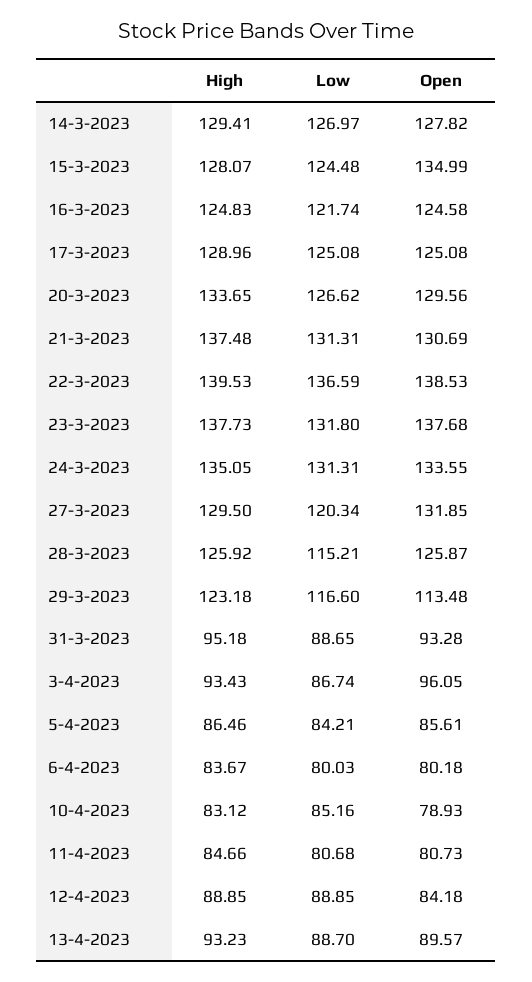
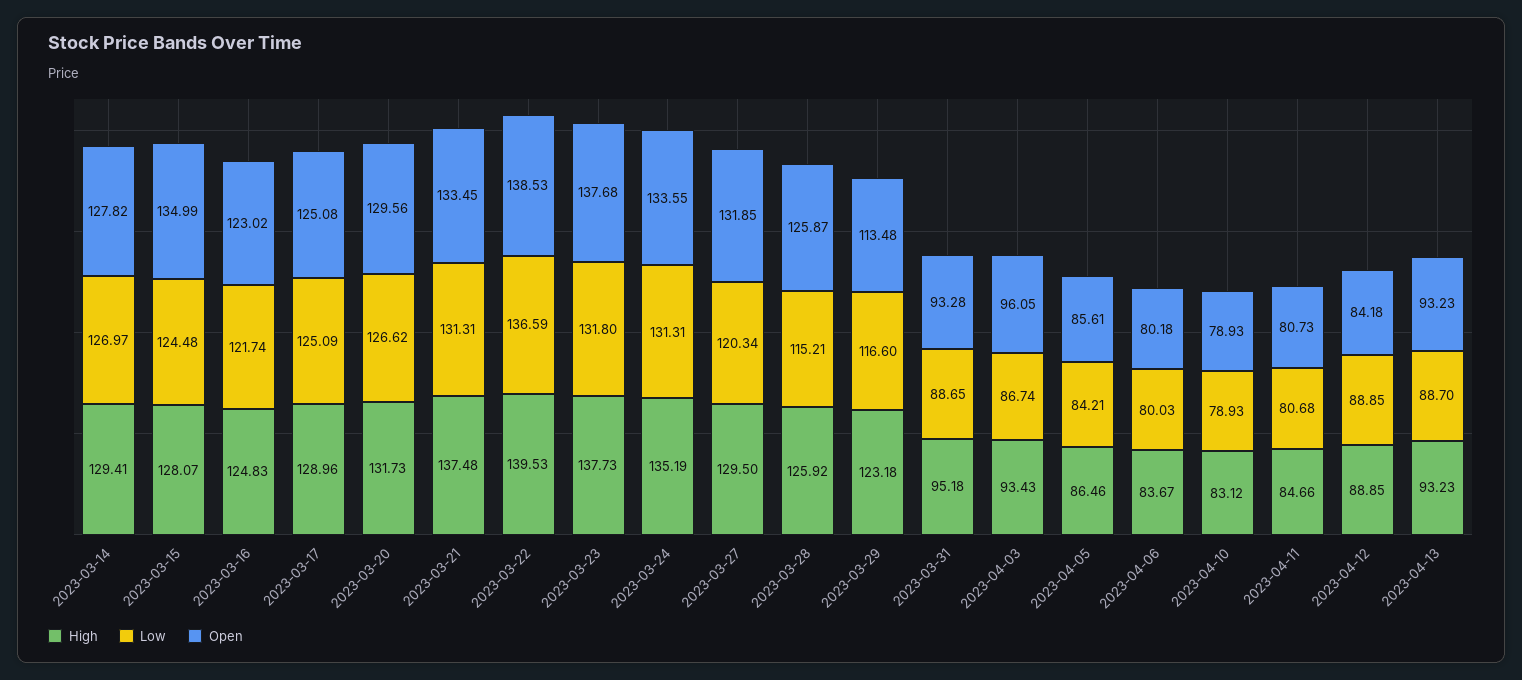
Open, 16-3-2023: 124.58 -> 123.02
Low, 17-3-2023: 125.08 -> 125.09
High, 20-3-2023: 133.65 -> 131.73
Open, 21-3-2023: 130.69 -> 133.45
High, 24-3-2023: 135.05 -> 135.19
Low, 10-4-2023: 85.16 -> 78.93
Open, 13-4-2023: 89.57 -> 93.23

